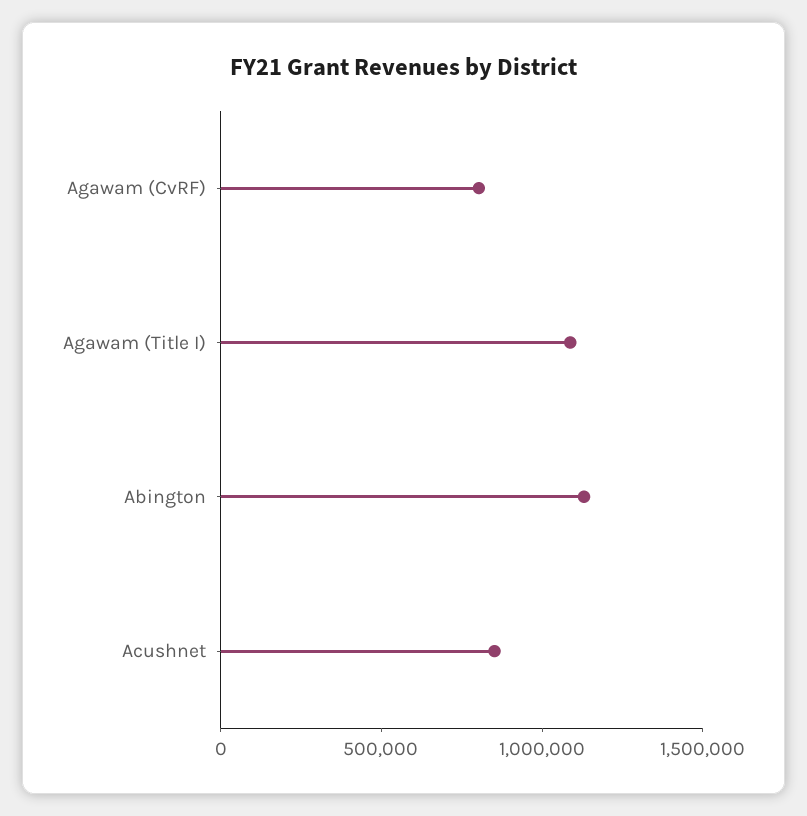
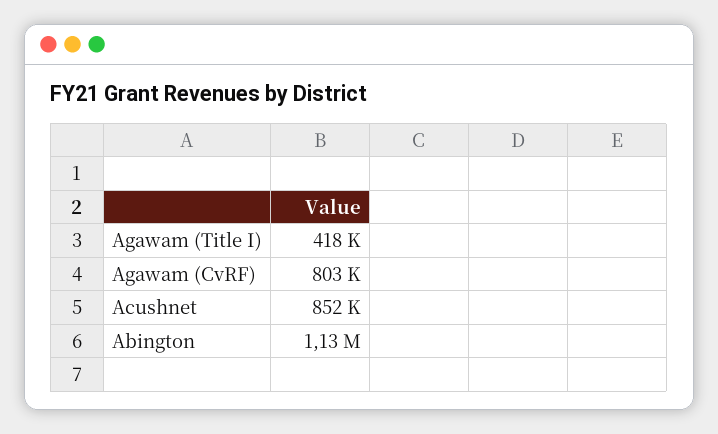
Agawam (Title I): 1100000 -> 418000

